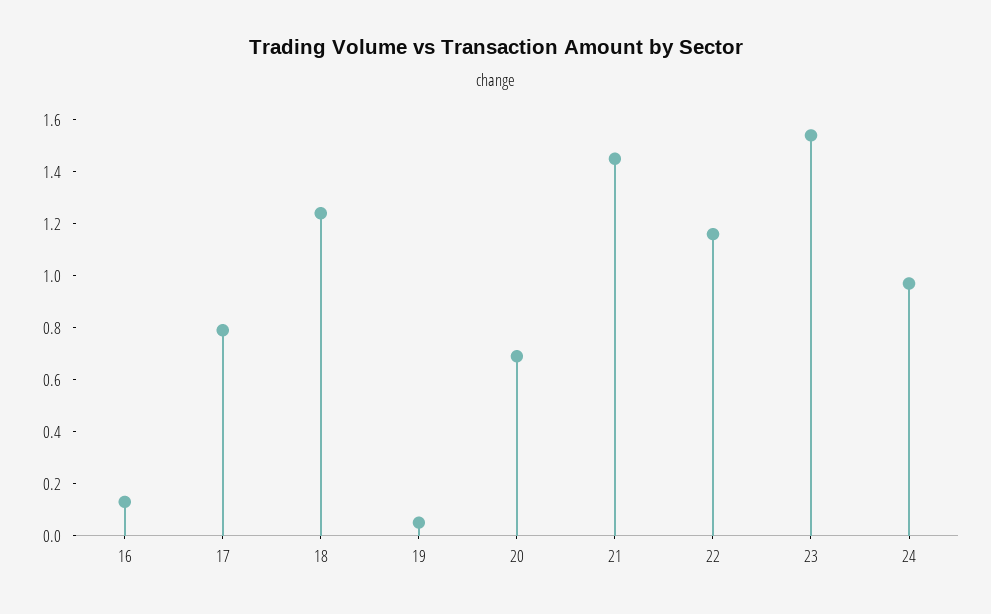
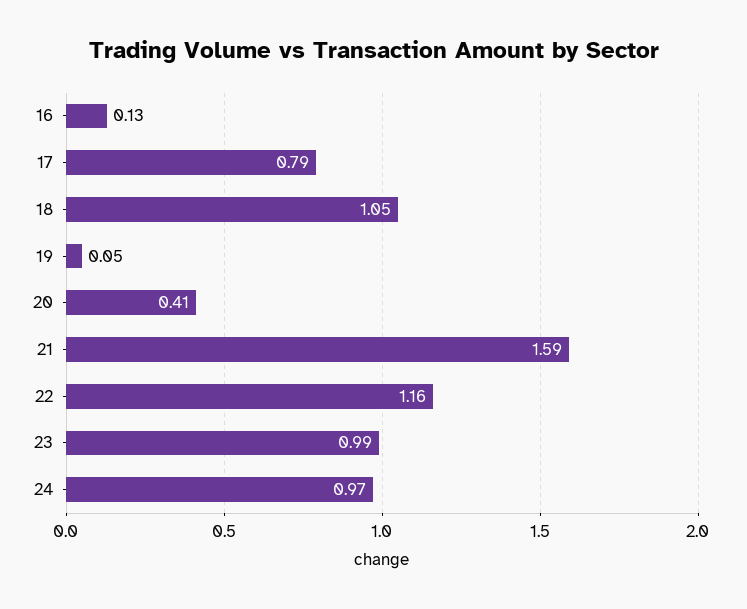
18: 1.25 -> 1.05
20: 0.7 -> 0.41
21: 1.45 -> 1.59
23: 1.55 -> 0.99

